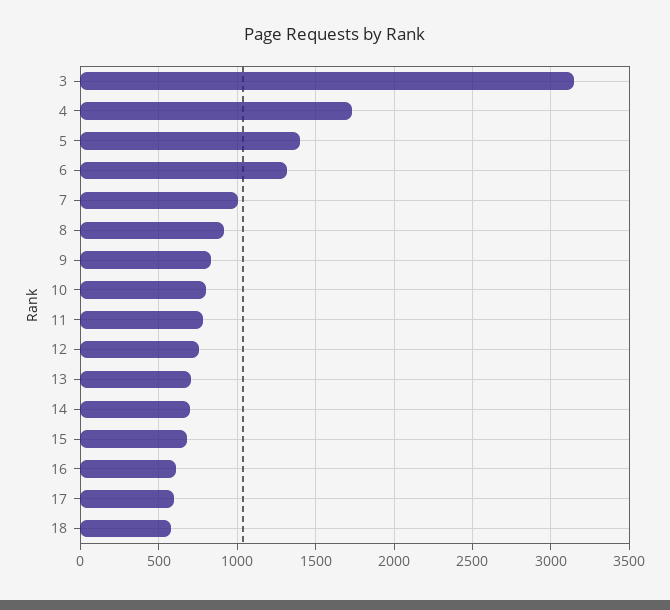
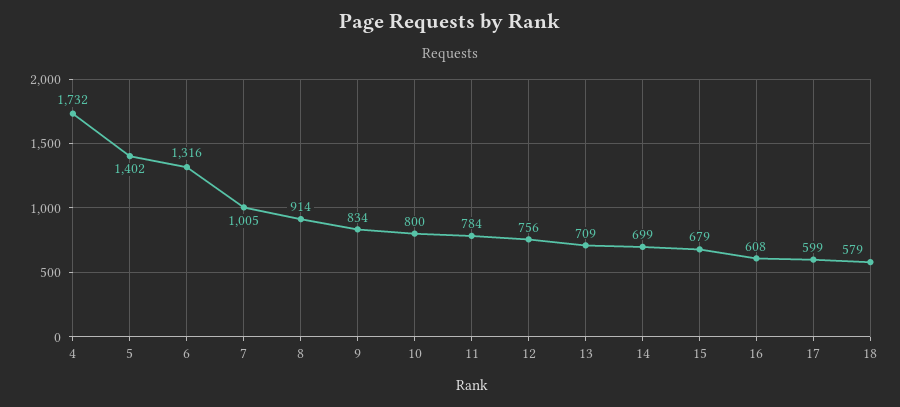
3: 3150 -> none

